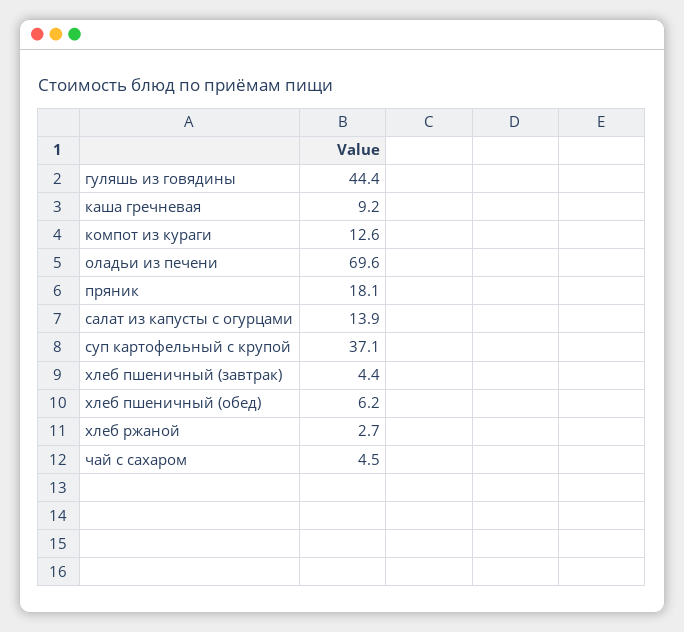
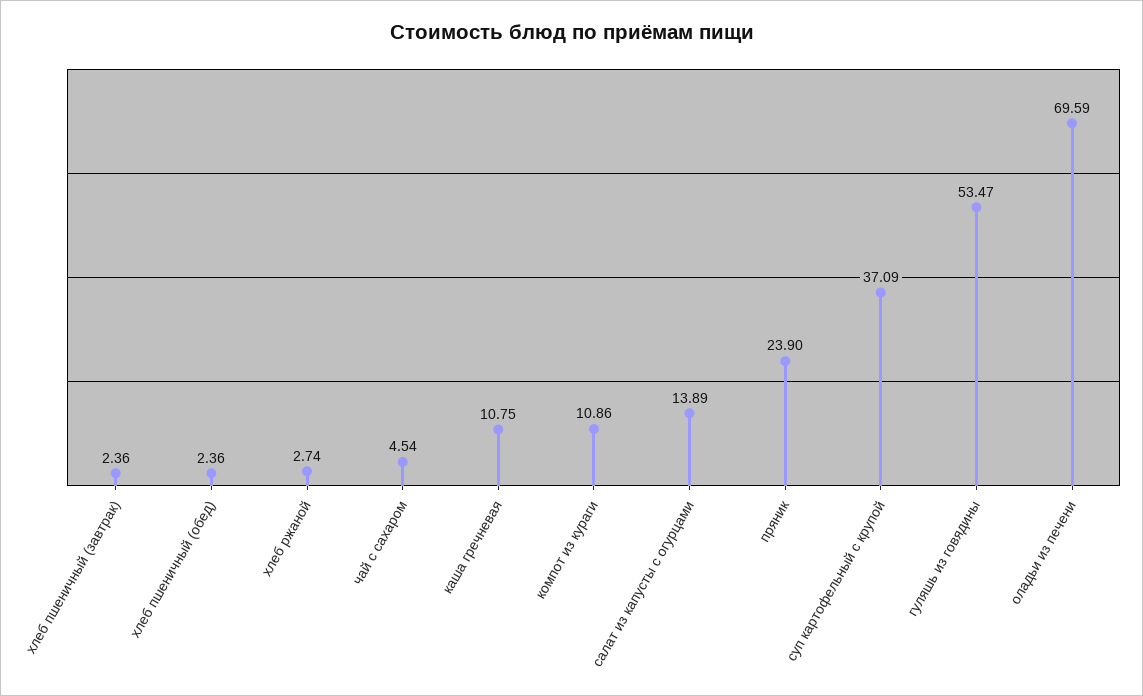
гуляшь из говядины: 44.4 -> 53.47
каша гречневая: 9.2 -> 10.75
компот из кураги: 12.6 -> 10.86
пряник: 18.1 -> 23.9
хлеб пшеничный (завтрак): 4.4 -> 2.36
хлеб пшеничный (обед): 6.2 -> 2.36

